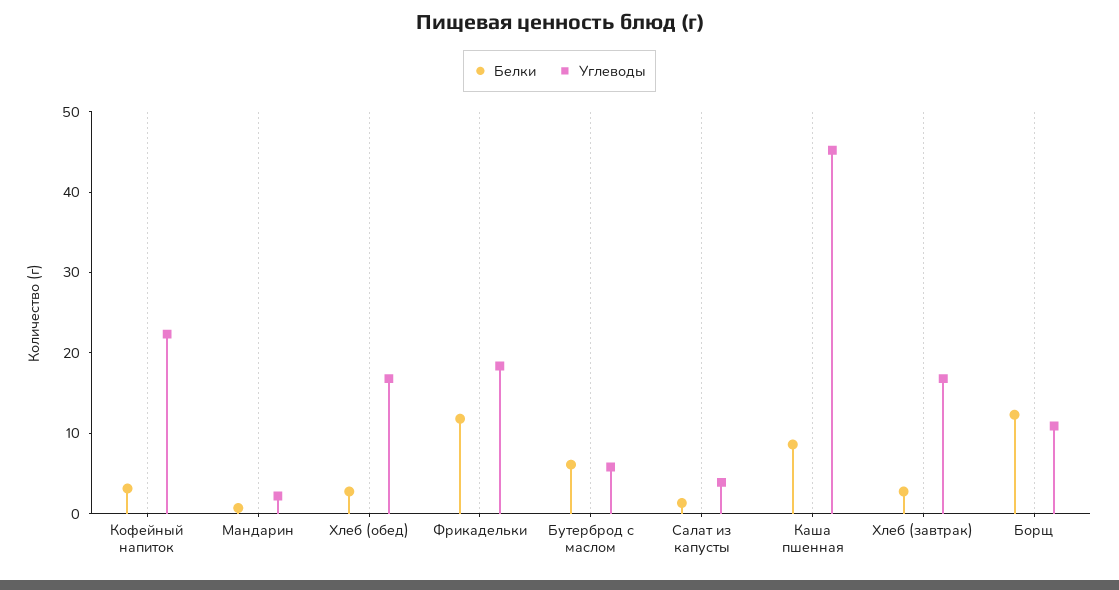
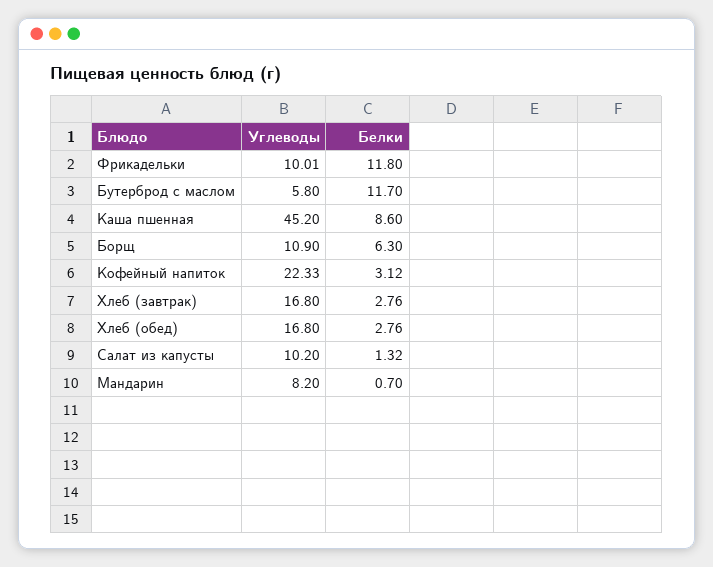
Углеводы, Мандарин: 2 -> 8.2
Углеводы, Фрикадельки: 18 -> 10.01
Белки, Бутерброд с маслом: 6 -> 11.7
Углеводы, Салат из капусты: 4 -> 10.2
Белки, Борщ: 12 -> 6.3

